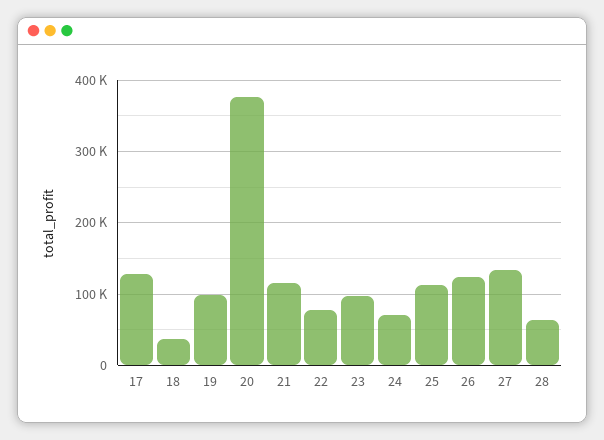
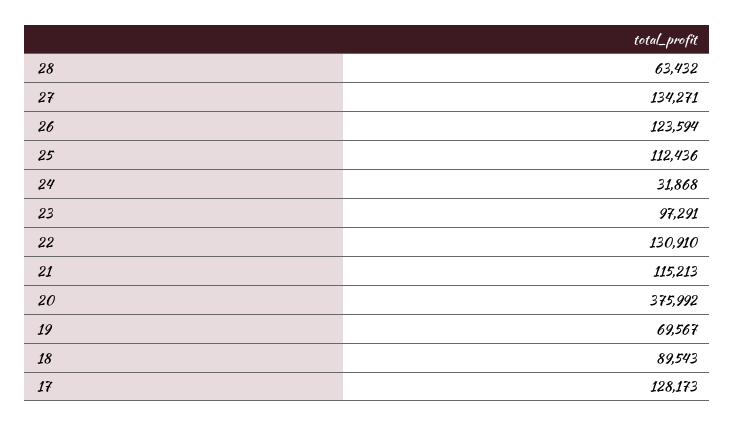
18: 40000 -> 89543
19: 100000 -> 69567
22: 80000 -> 130910
24: 70000 -> 31868

